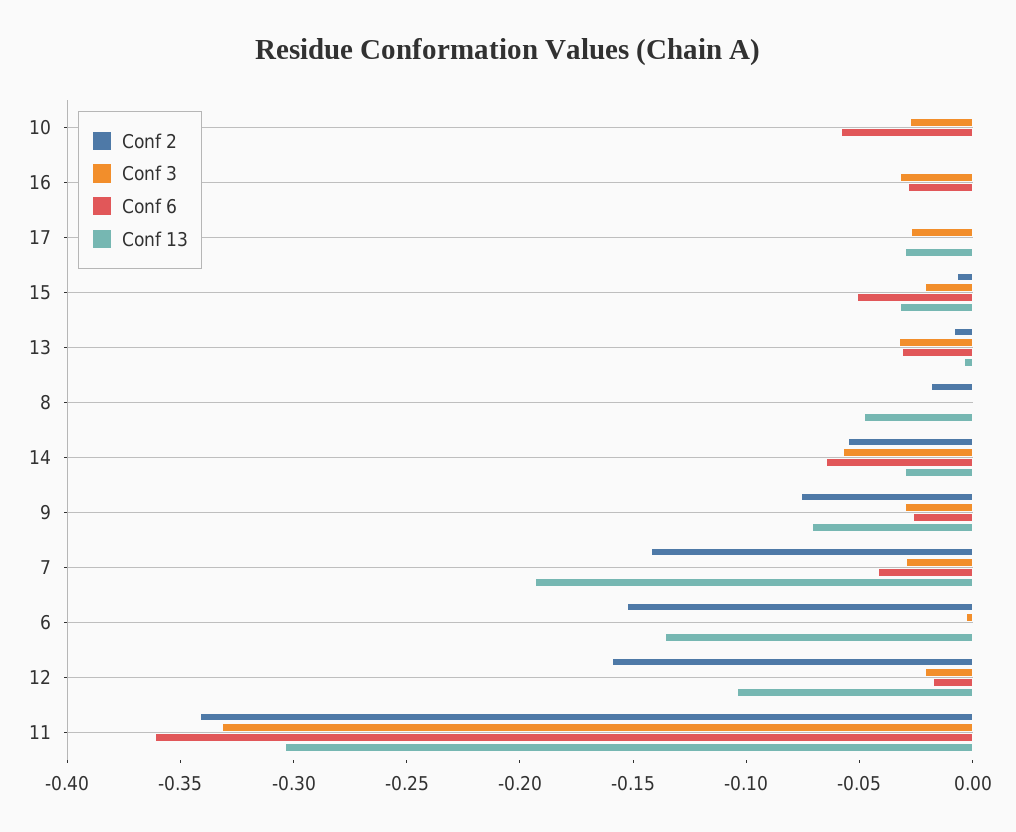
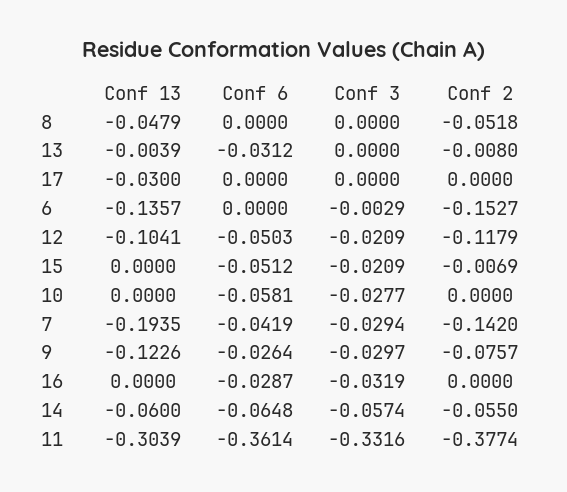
Conf 3, 17: -0.03 -> 0
Conf 13, 15: -0.03 -> 0
Conf 3, 13: -0.03 -> 0
Conf 2, 8: -0.02 -> -0.0518
Conf 13, 14: -0.03 -> -0.06
Conf 13, 9: -0.07 -> -0.1226
Conf 2, 12: -0.16 -> -0.1179
Conf 6, 12: -0.02 -> -0.0503
Conf 2, 11: -0.34 -> -0.3774

